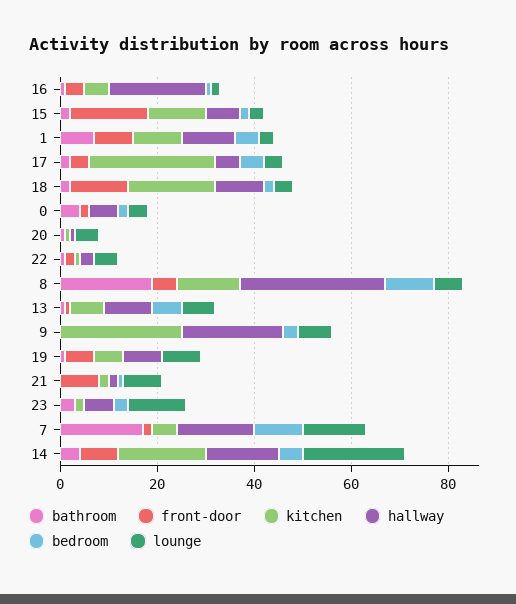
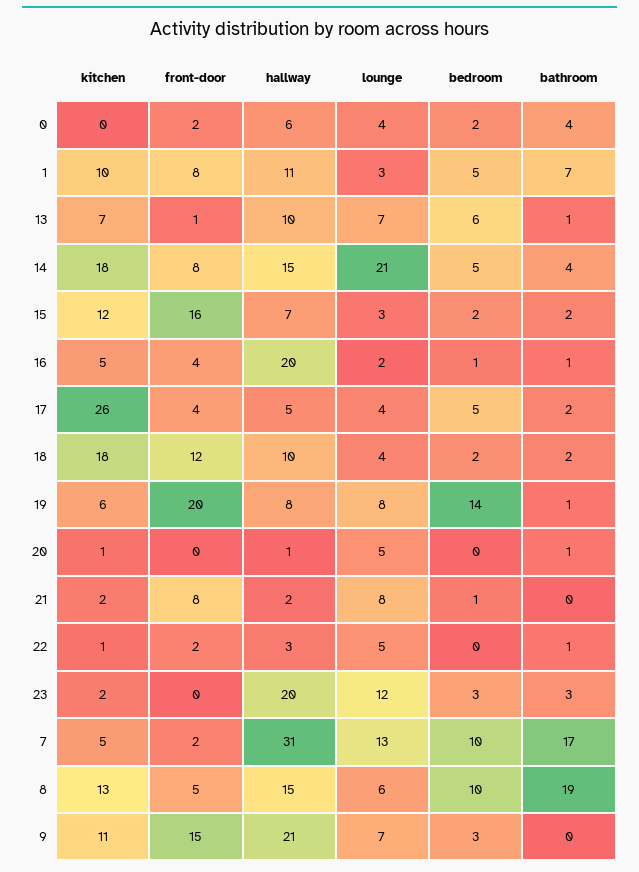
hallway, 8: 30 -> 15
front-door, 9: 0 -> 15
kitchen, 9: 25 -> 11
front-door, 19: 5 -> 20
bedroom, 19: 0 -> 14
hallway, 23: 5 -> 20
hallway, 7: 15 -> 31

